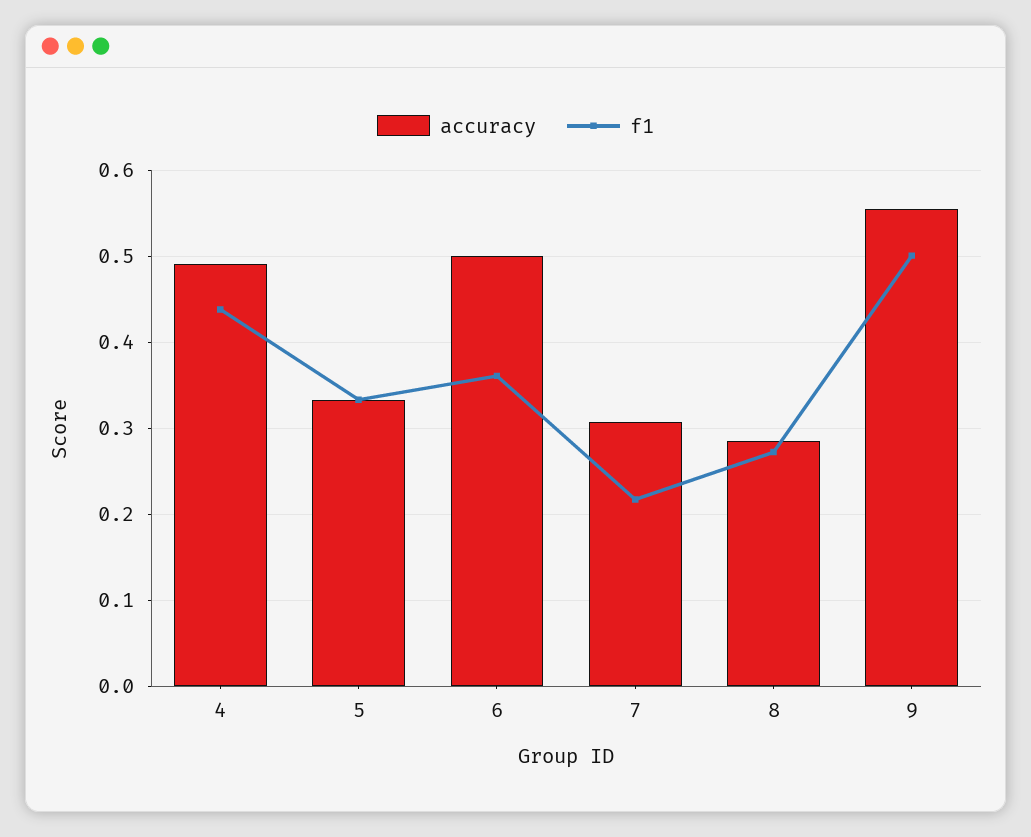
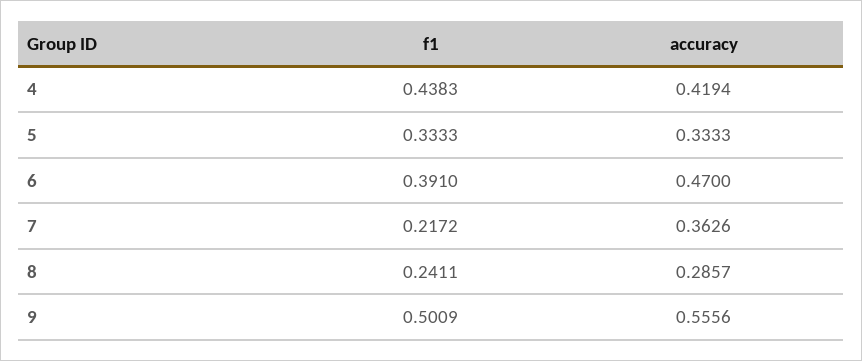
accuracy, 4: 0.49 -> 0.4194
accuracy, 6: 0.5 -> 0.47
f1, 6: 0.36 -> 0.391
accuracy, 7: 0.31 -> 0.3626
f1, 8: 0.27 -> 0.2411

